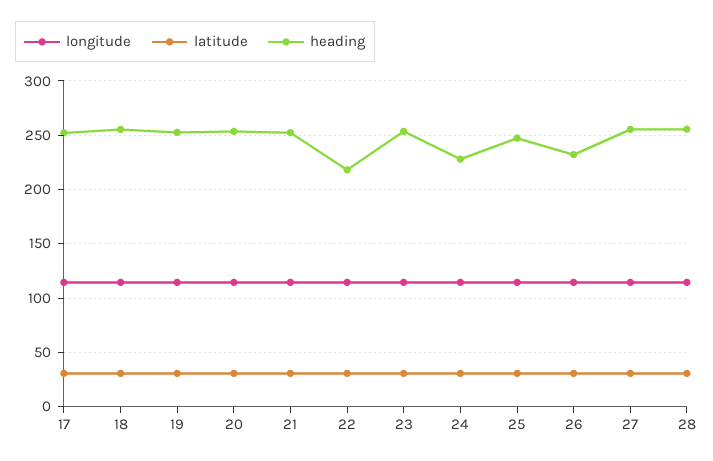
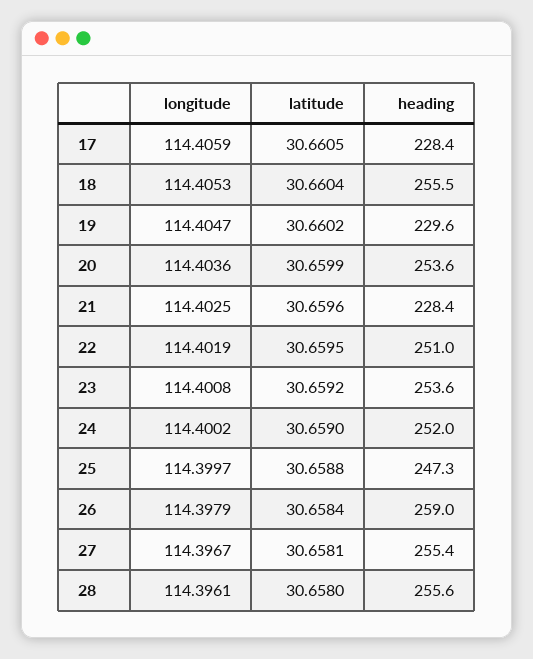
heading, 17: 250 -> 228.4
heading, 19: 250 -> 229.6
heading, 21: 250 -> 228.4
heading, 22: 220 -> 251
heading, 24: 230 -> 252
heading, 26: 230 -> 259

